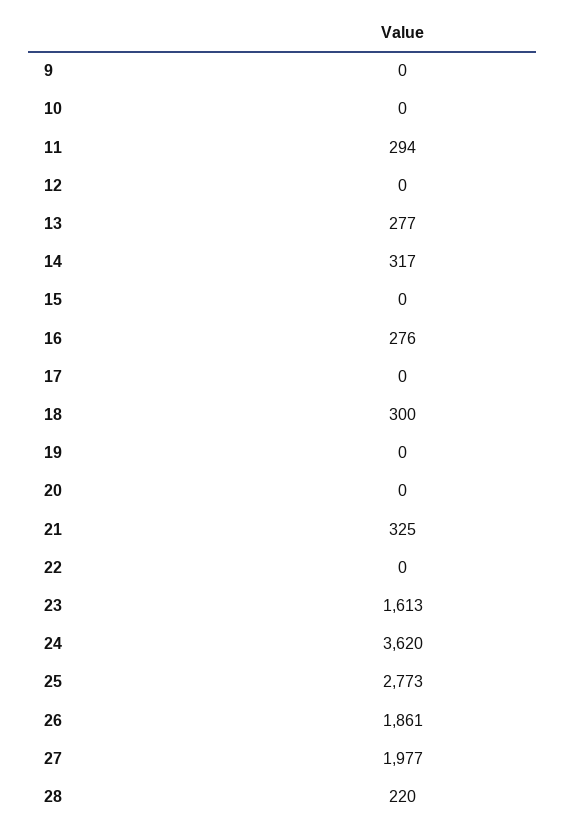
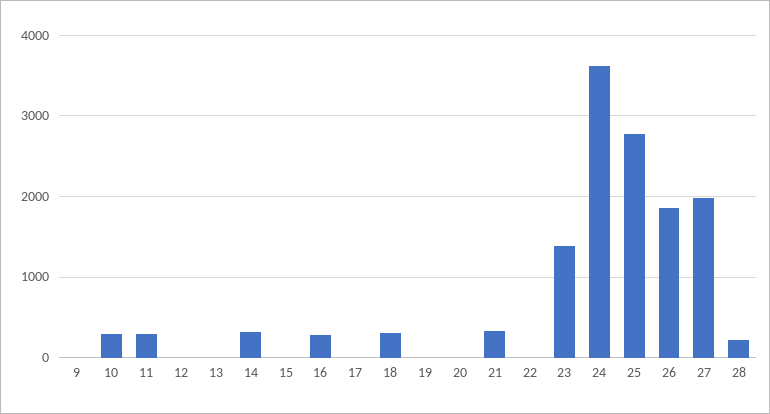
10: 0 -> 300
13: 277 -> 0
23: 1613 -> 1400

